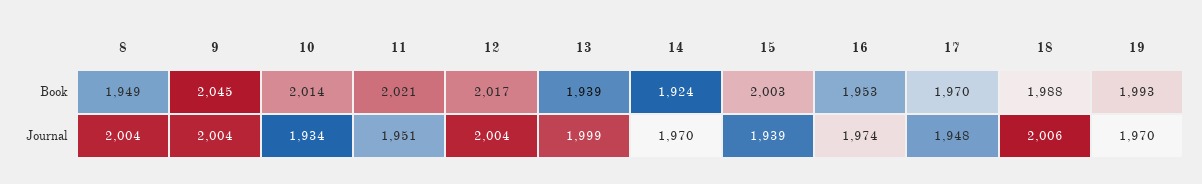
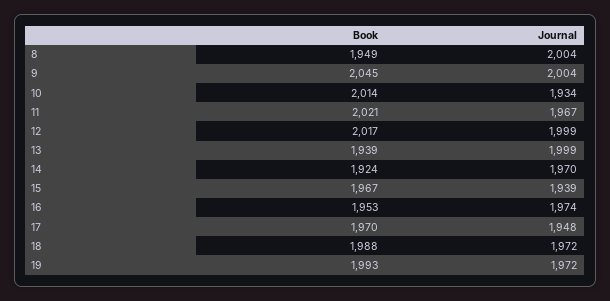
15, Book: 2003 -> 1967
11, Journal: 1951 -> 1967
12, Journal: 2004 -> 1999
18, Journal: 2006 -> 1972
19, Journal: 1970 -> 1972

